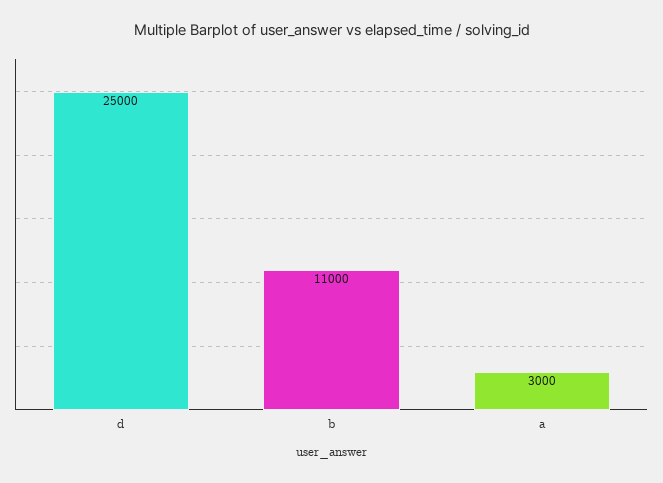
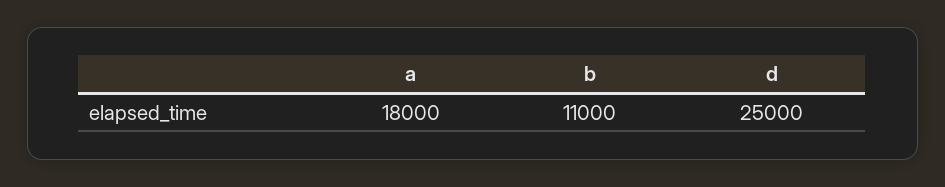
a: 3000 -> 18000

